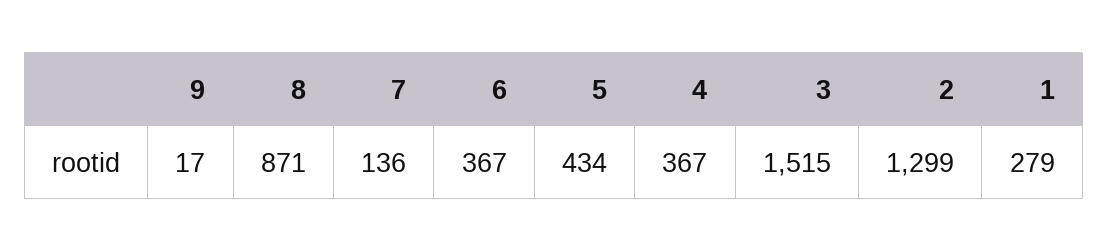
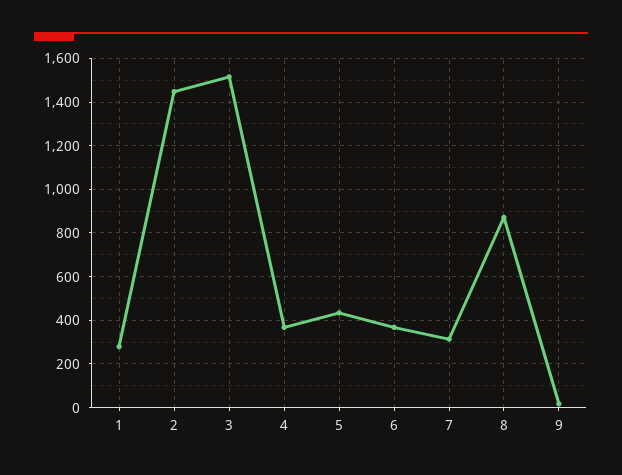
7: 136 -> 300
2: 1299 -> 1450

